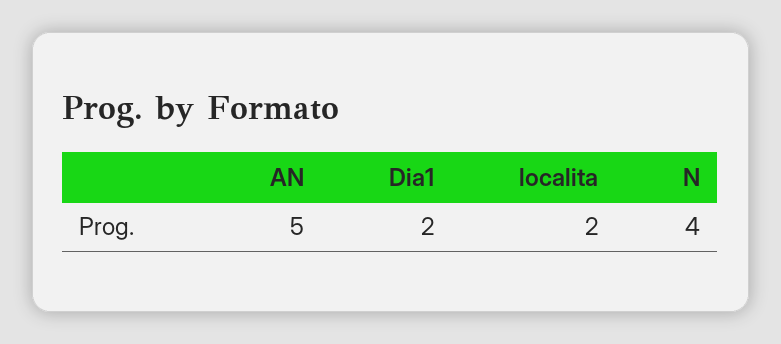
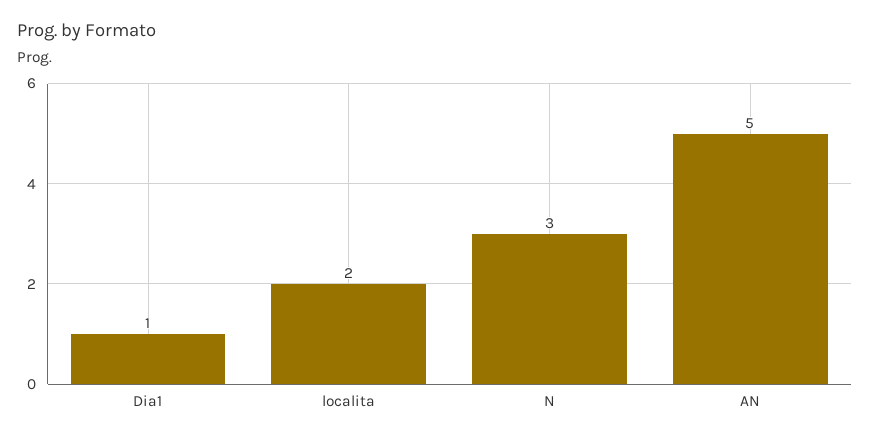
Dia1: 2 -> 1
N: 4 -> 3

